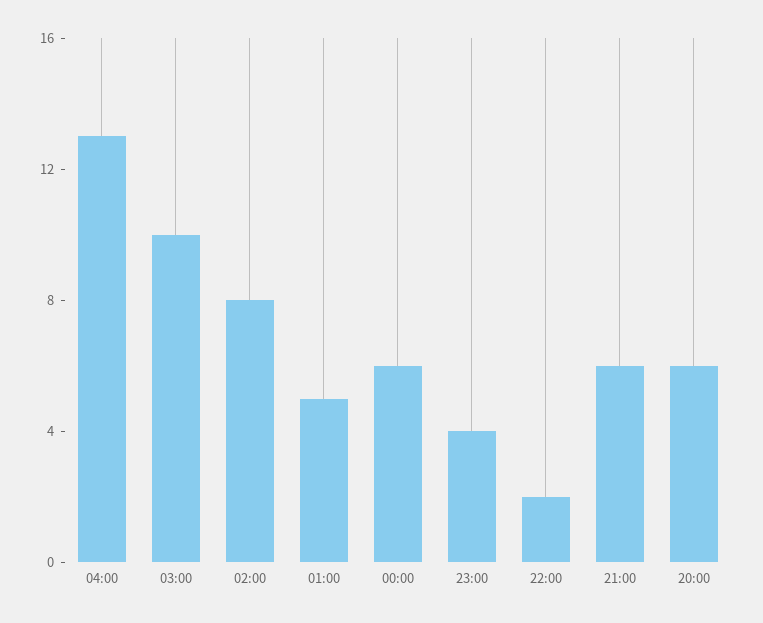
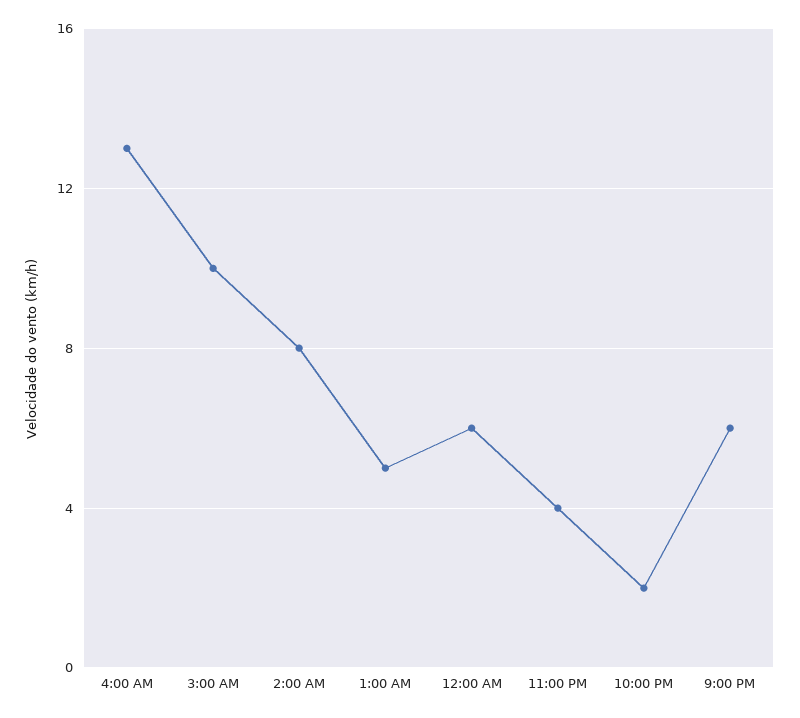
20:00: 6 -> none

